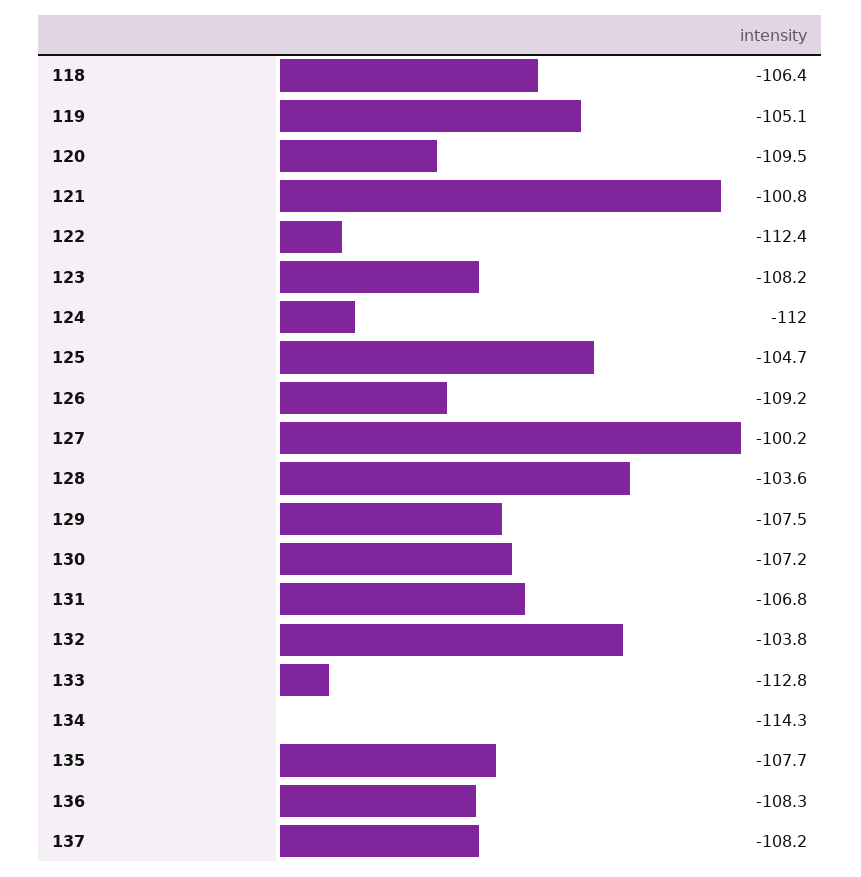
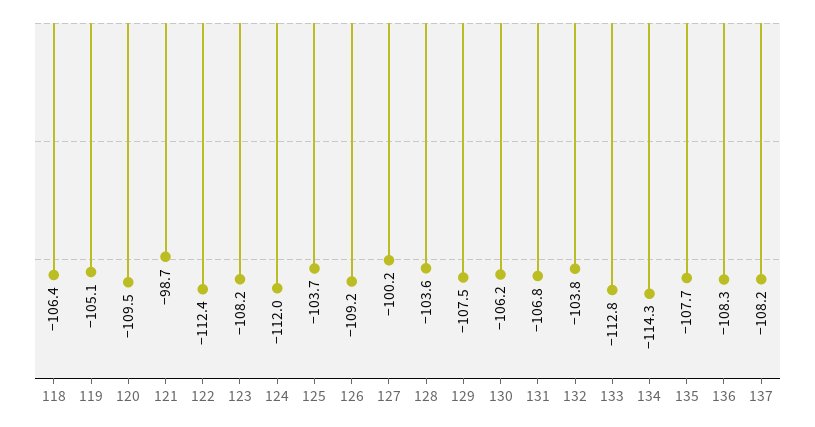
121: -100.8 -> -98.7
125: -104.7 -> -103.7
130: -107.2 -> -106.2

